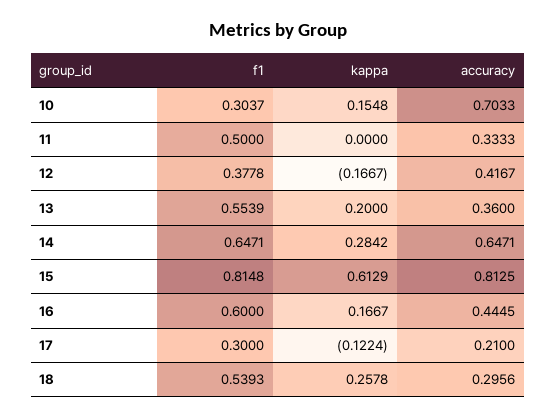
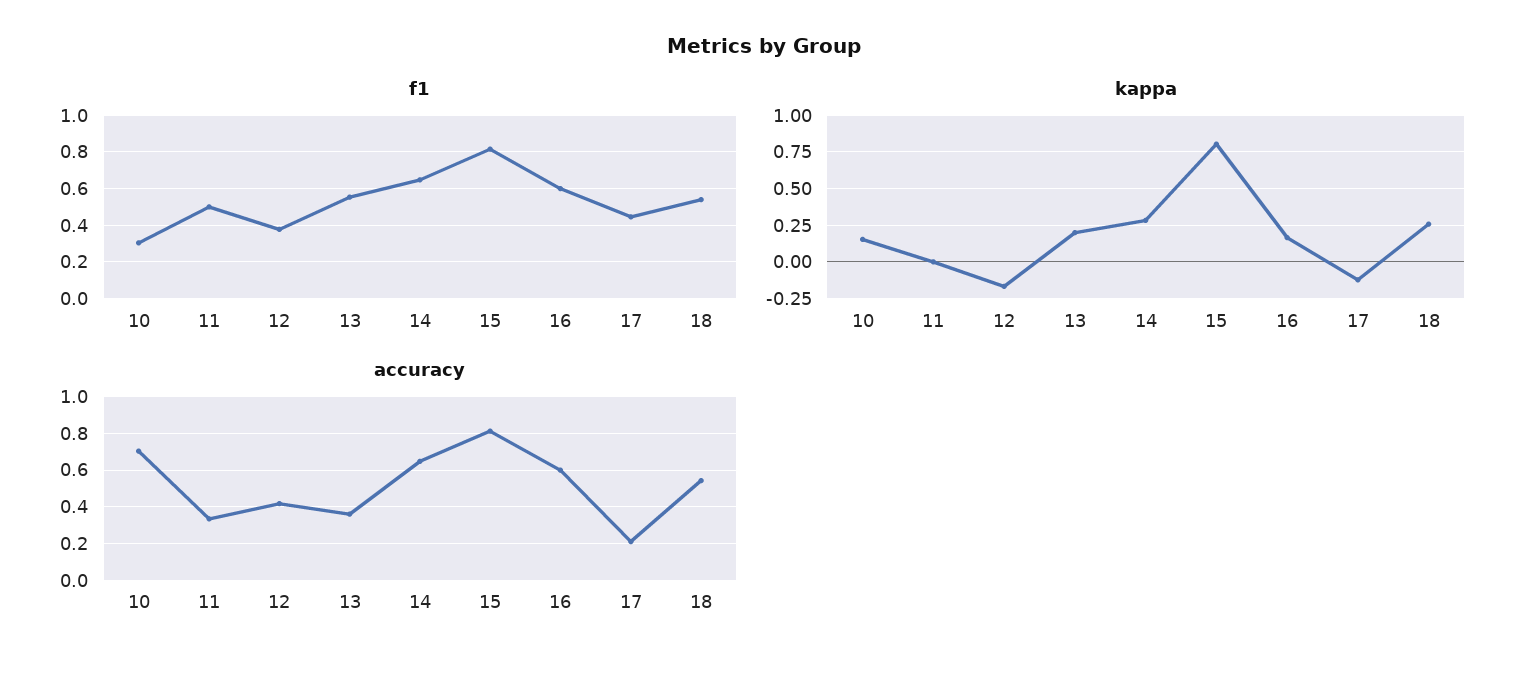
kappa, 15: 0.6129 -> 0.8
accuracy, 16: 0.4445 -> 0.6
f1, 17: 0.3 -> 0.45
accuracy, 18: 0.2956 -> 0.55

